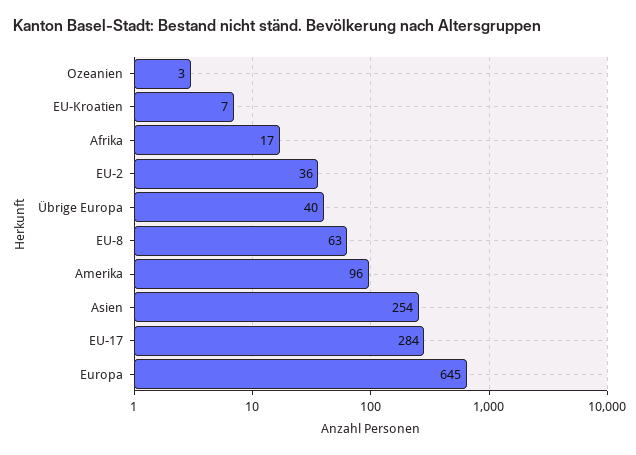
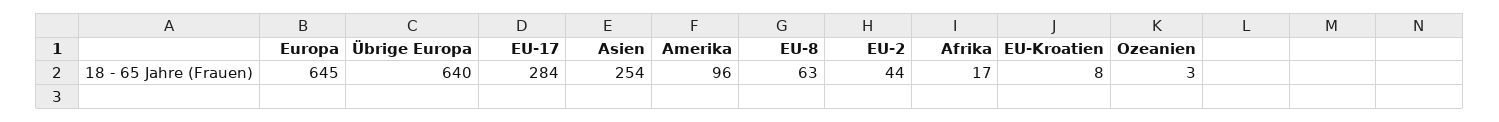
EU-Kroatien: 7 -> 8
EU-2: 36 -> 44
Übrige Europa: 40 -> 640

